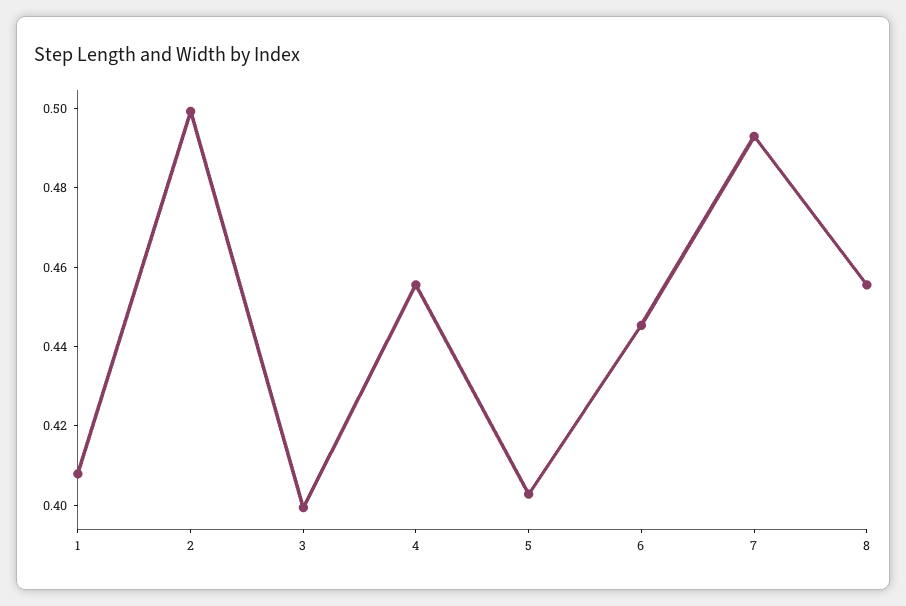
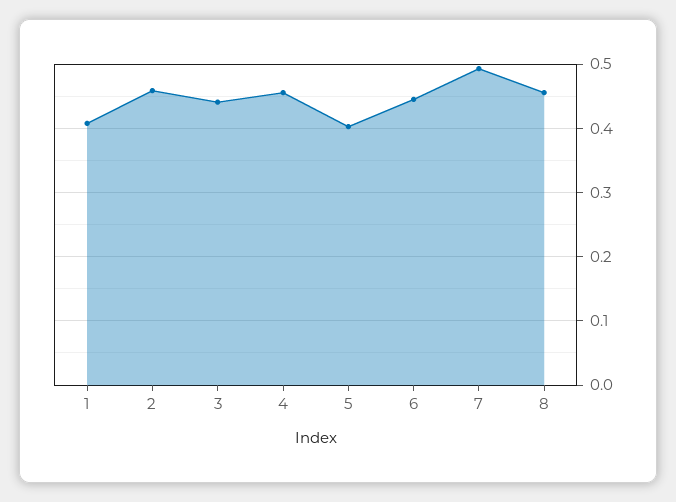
2: 0.5 -> 0.46
3: 0.4 -> 0.44

